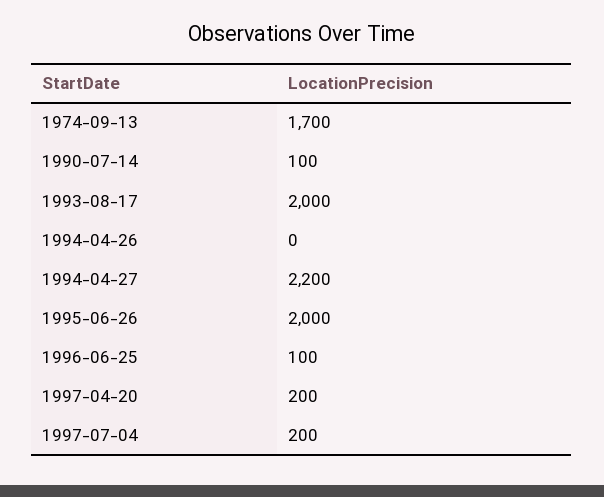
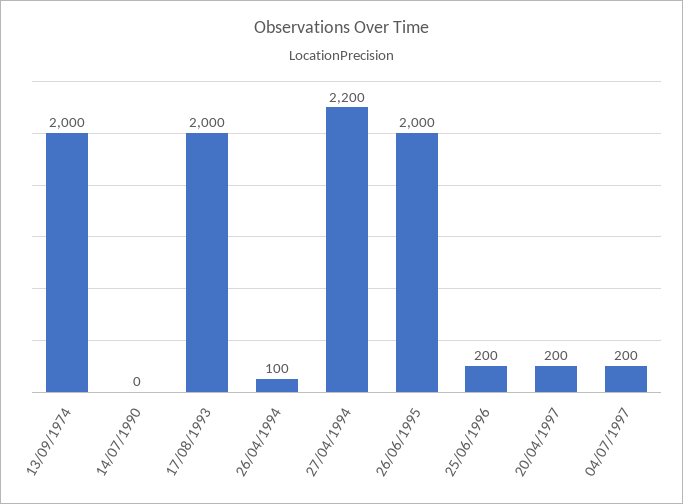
1974-09-13: 1700 -> 2000
1990-07-14: 100 -> 0
1994-04-26: 0 -> 100
1996-06-25: 100 -> 200

